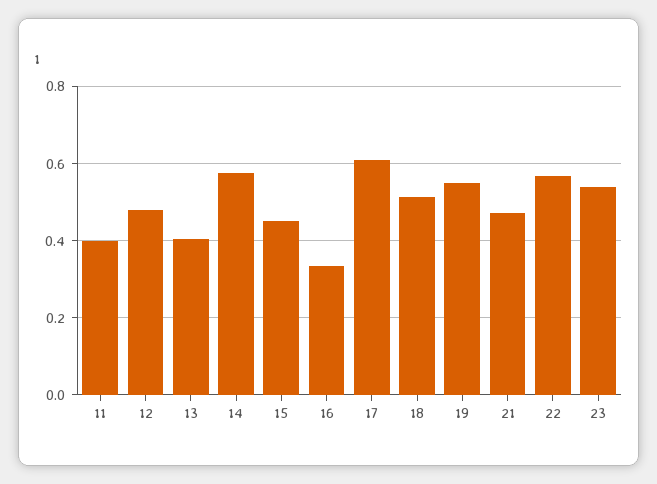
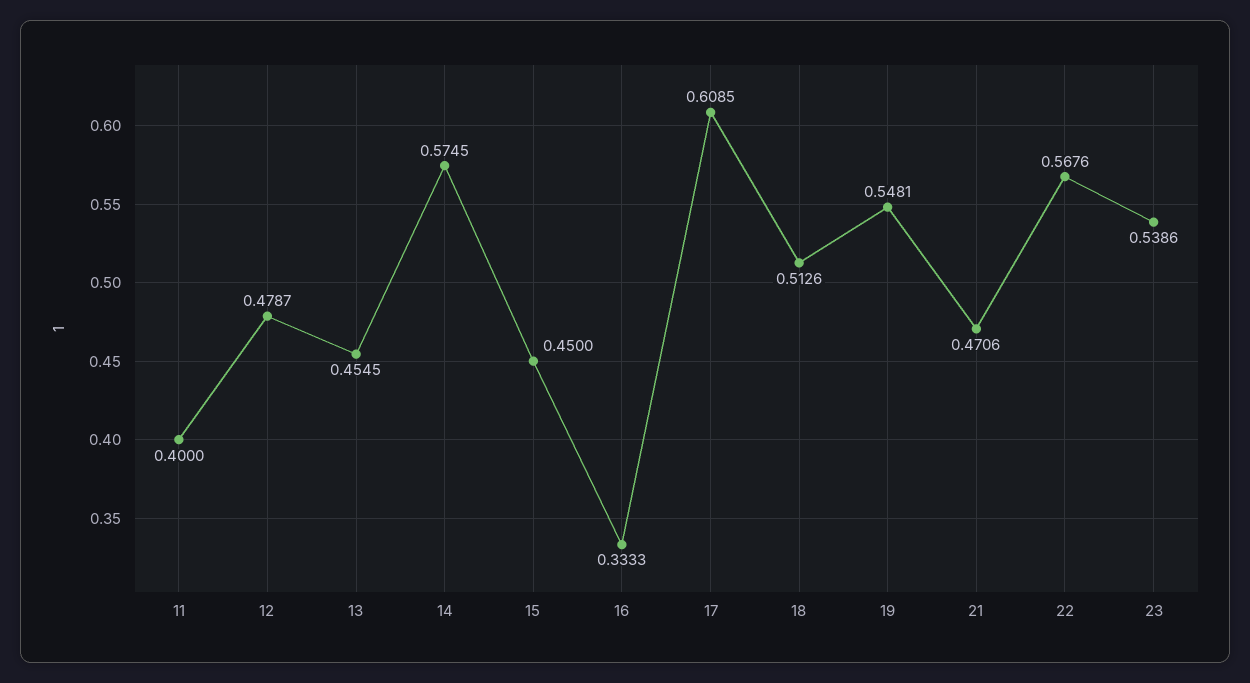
13: 0.4 -> 0.4545

